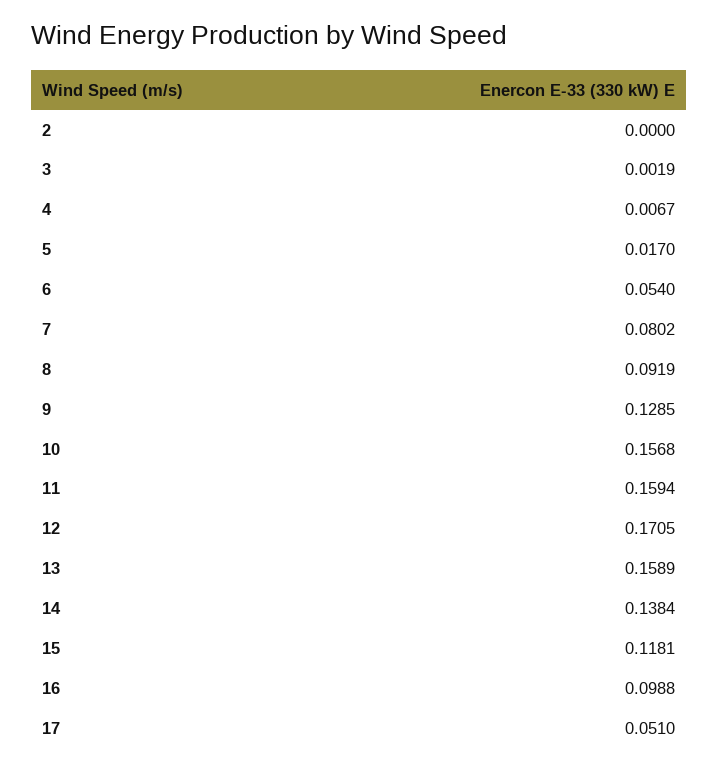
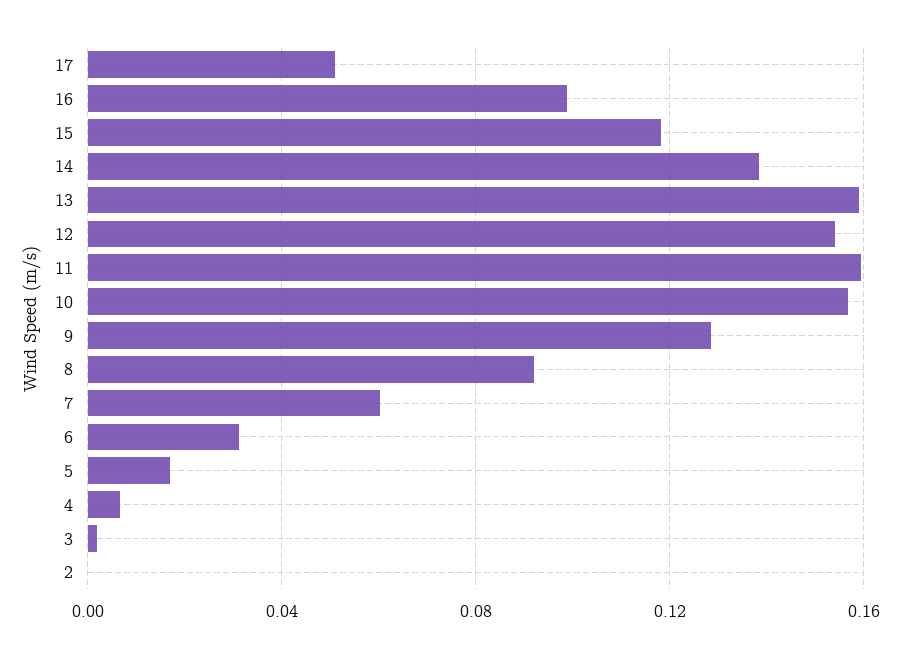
6: 0.054 -> 0.03
7: 0.0802 -> 0.06
12: 0.1705 -> 0.155

